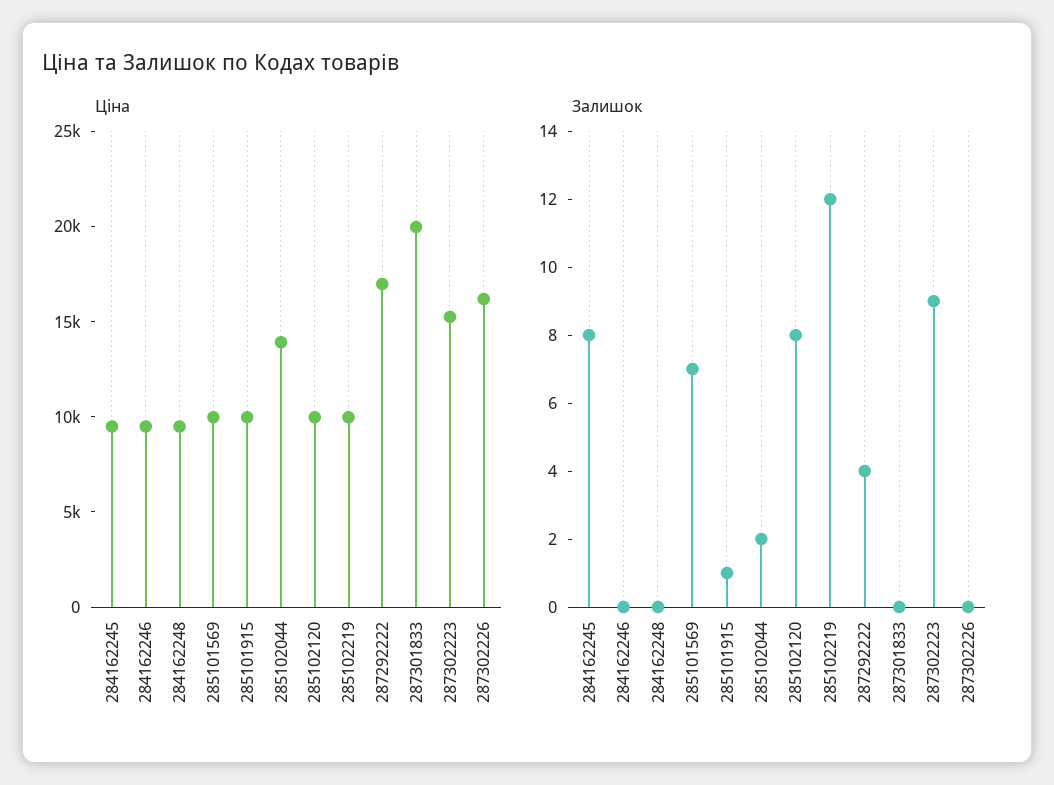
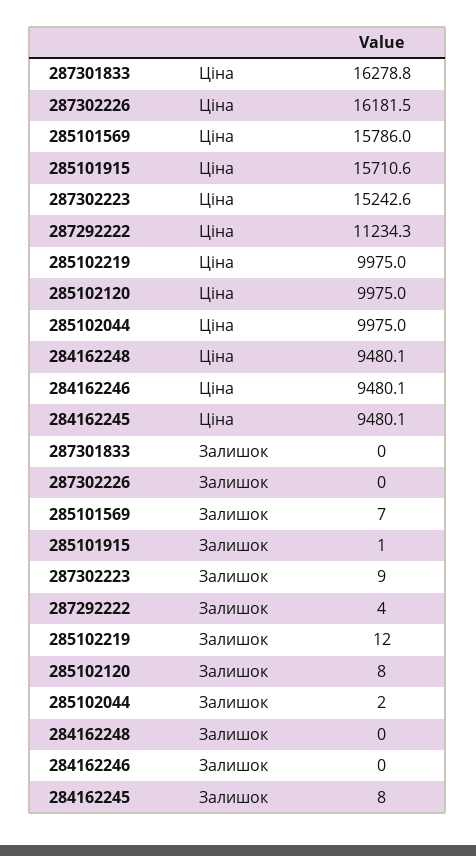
Ціна, 285101569: 10000 -> 15786
Ціна, 285101915: 10000 -> 15710.6
Ціна, 285102044: 14000 -> 9975
Ціна, 287292222: 17000 -> 11234.3
Ціна, 287301833: 20000 -> 16278.8

